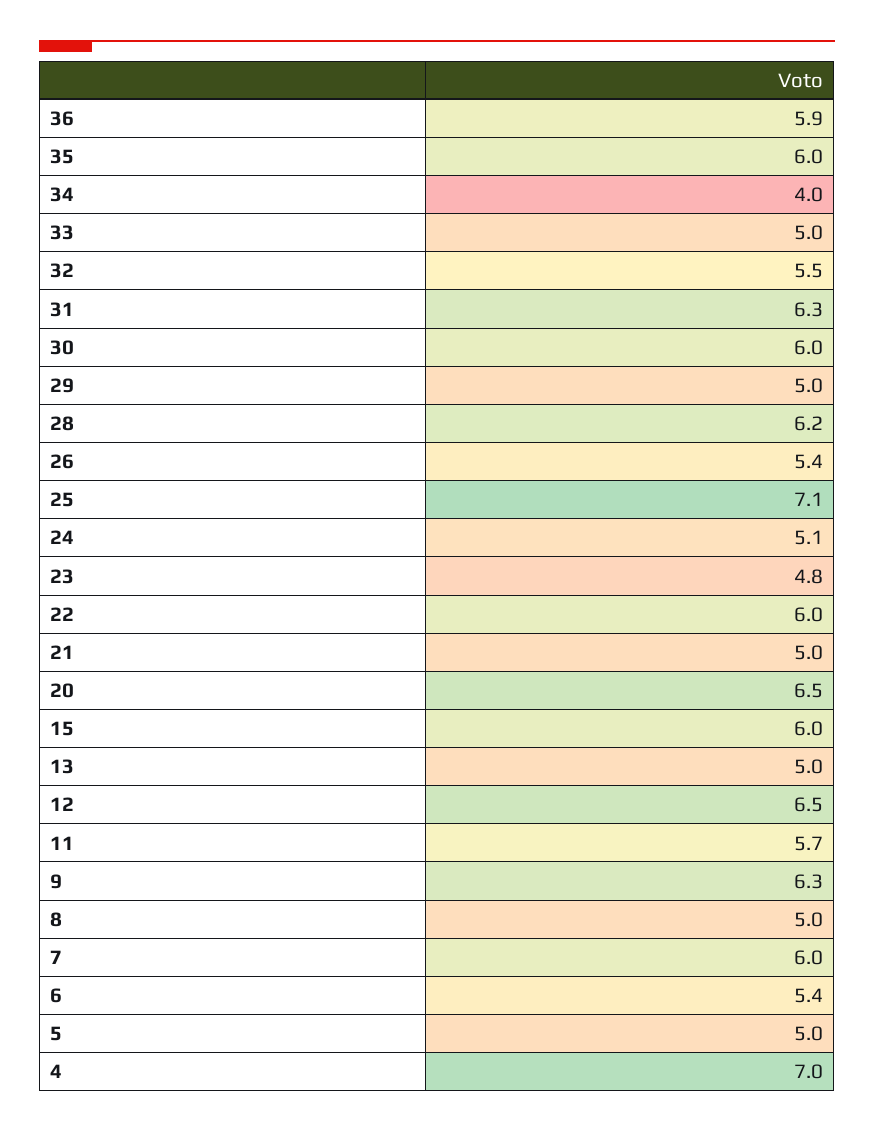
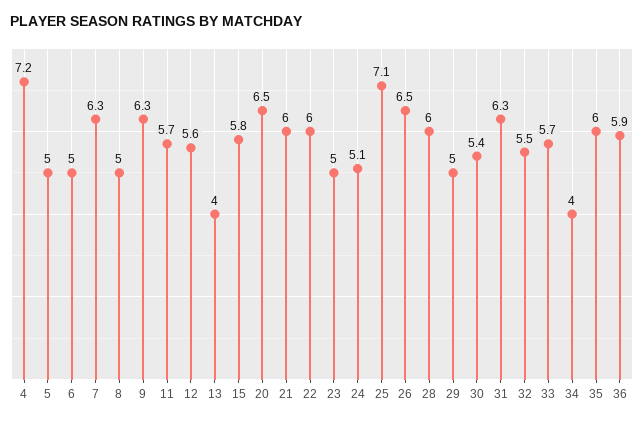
33: 5 -> 5.7
30: 6 -> 5.4
28: 6.2 -> 6
26: 5.4 -> 6.5
23: 4.8 -> 5
21: 5 -> 6
15: 6 -> 5.8
13: 5 -> 4
12: 6.5 -> 5.6
7: 6 -> 6.3
6: 5.4 -> 5
4: 7 -> 7.2

